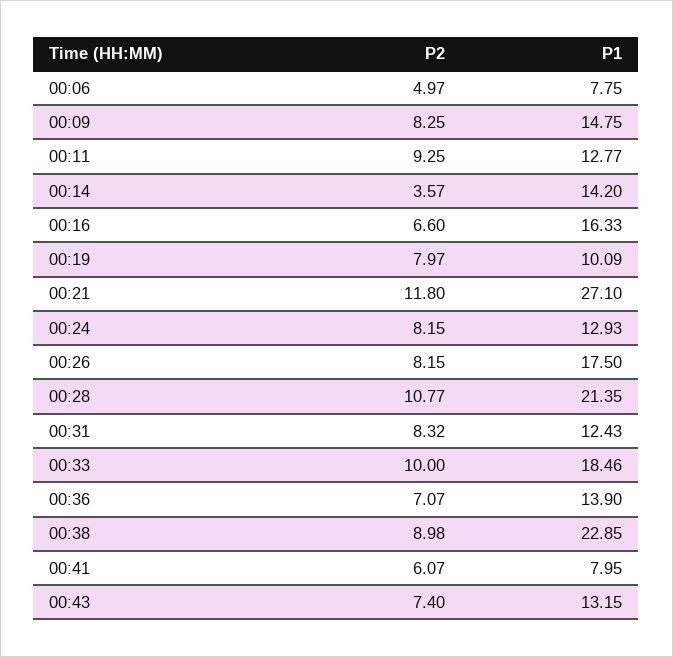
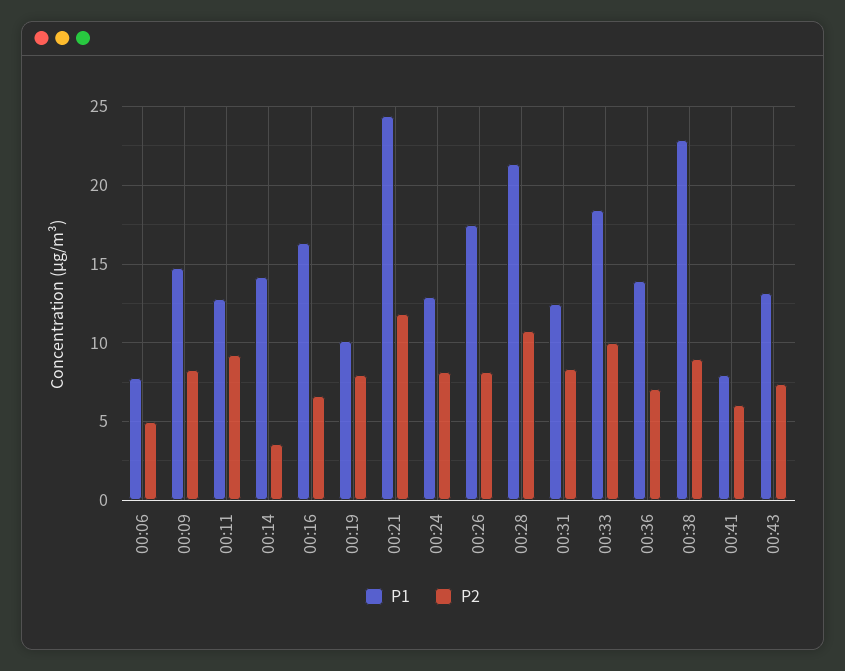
P1, 00:21: 27.1 -> 24.5

